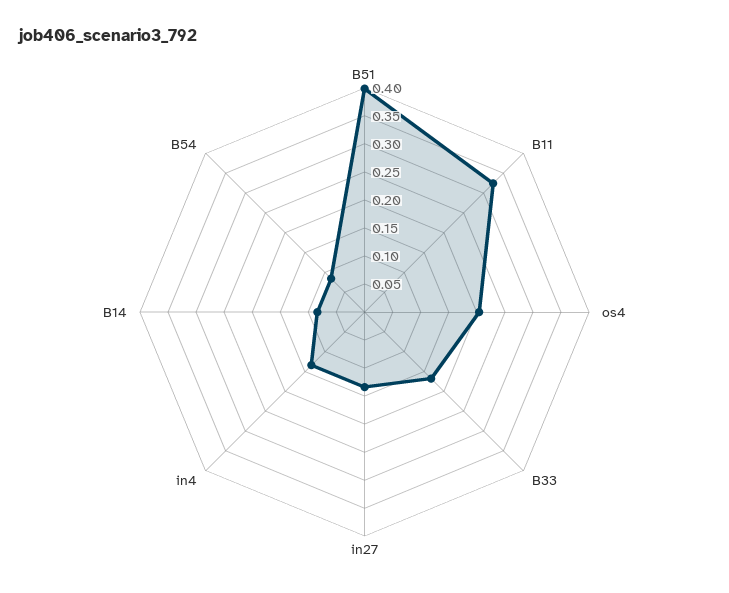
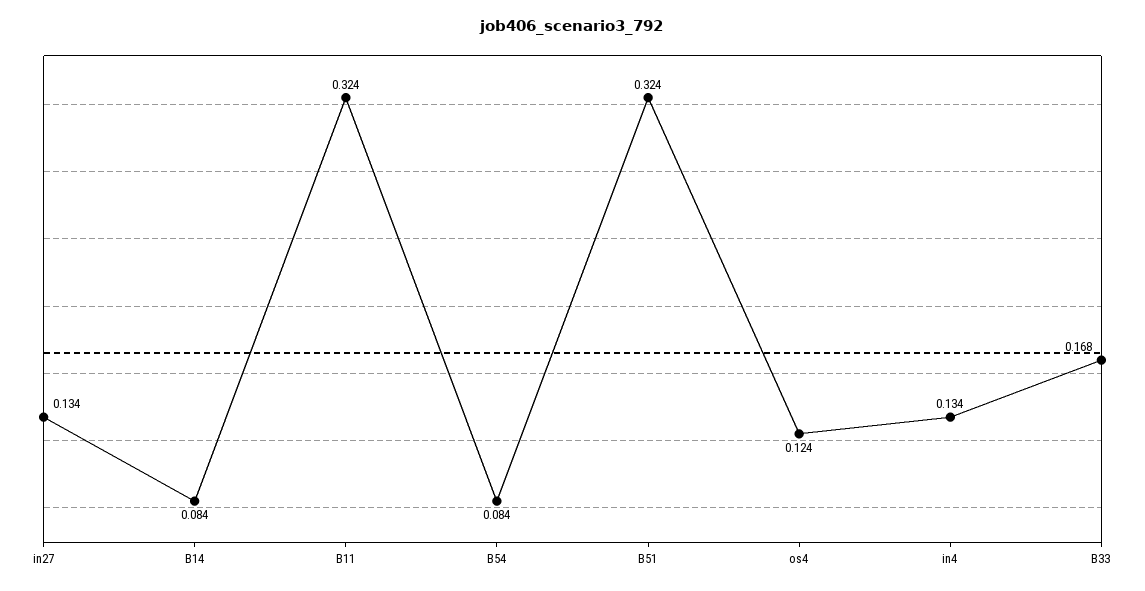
B51: 0.4 -> 0.324
os4: 0.2 -> 0.124

